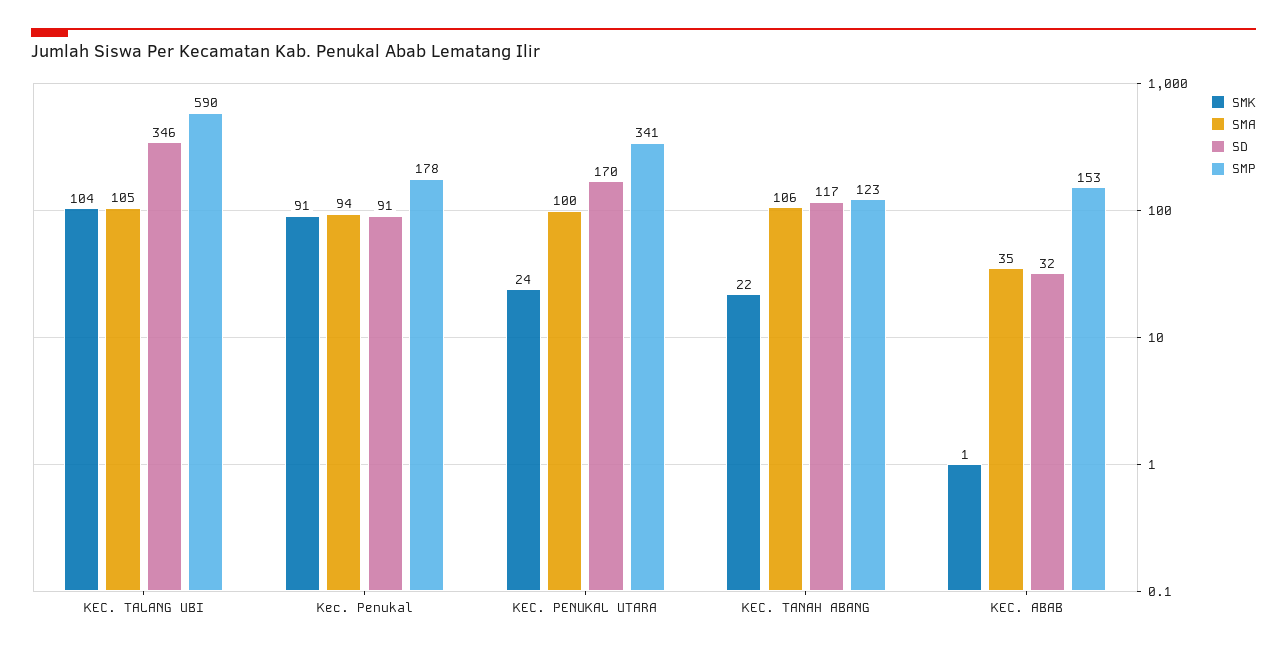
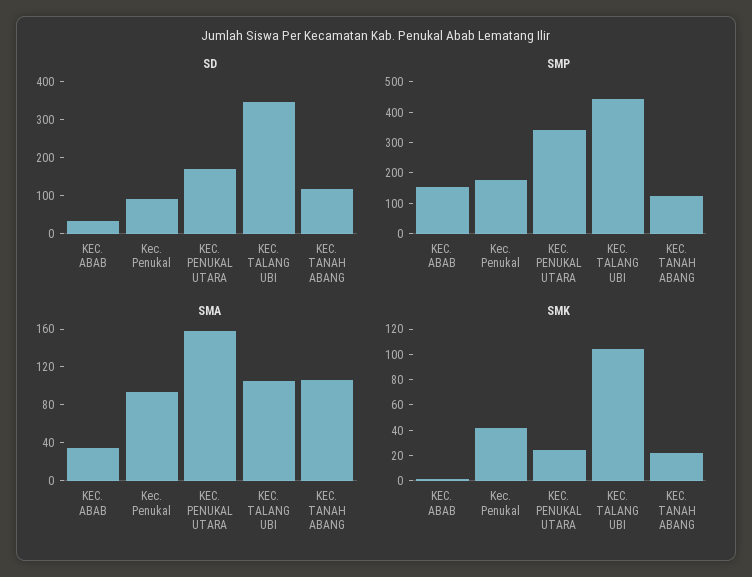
SMP, KEC. TALANG UBI: 590 -> 450
SMK, Kec. Penukal: 91 -> 40
SMA, KEC. PENUKAL UTARA: 100 -> 160

